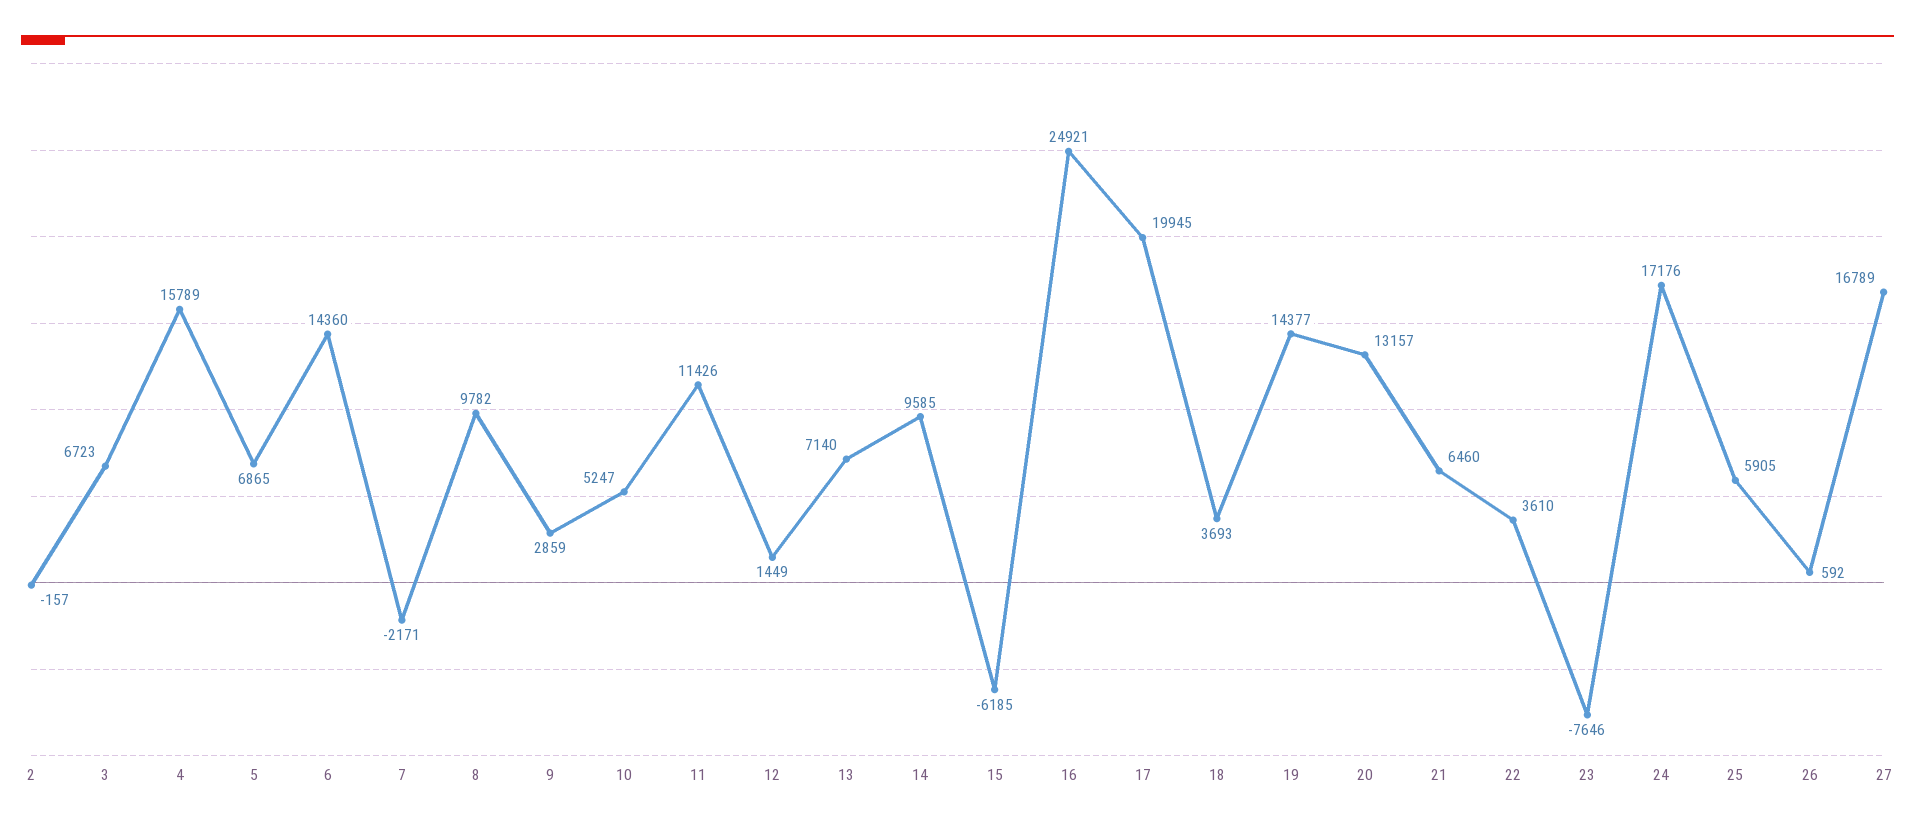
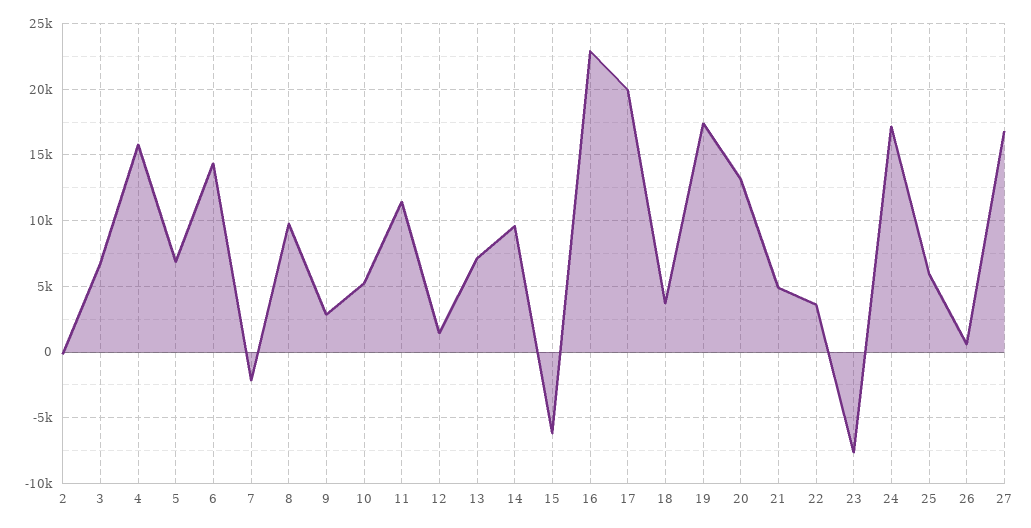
16: 24921 -> 23000
19: 14377 -> 17500
21: 6460 -> 5000

